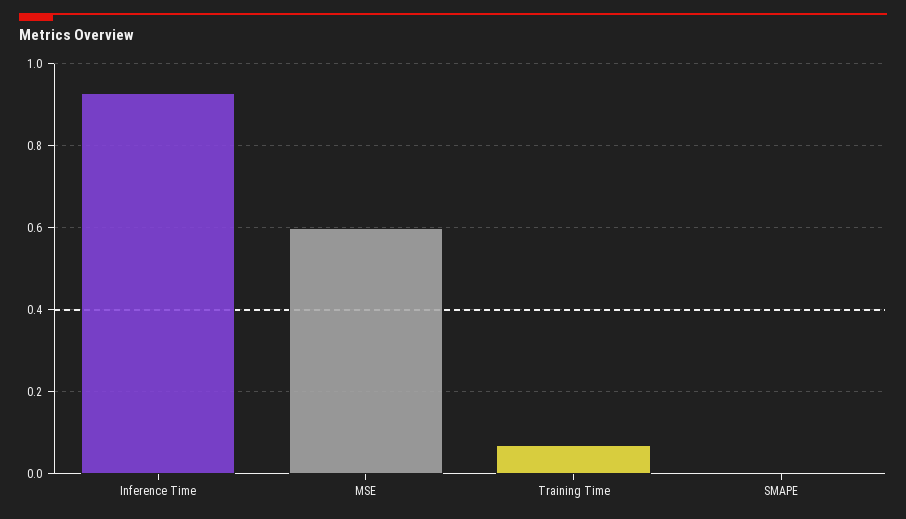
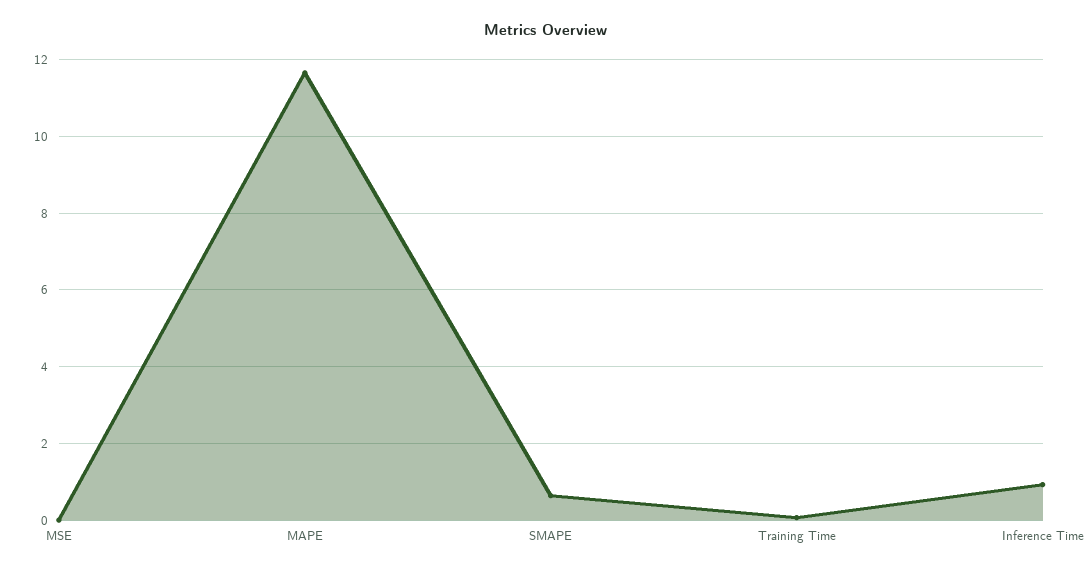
MSE: 0.6 -> 0
SMAPE: 0 -> 0.6
MAPE: none -> 11.6

